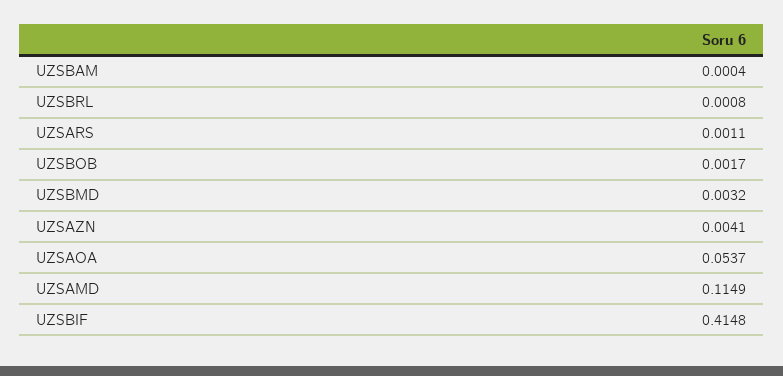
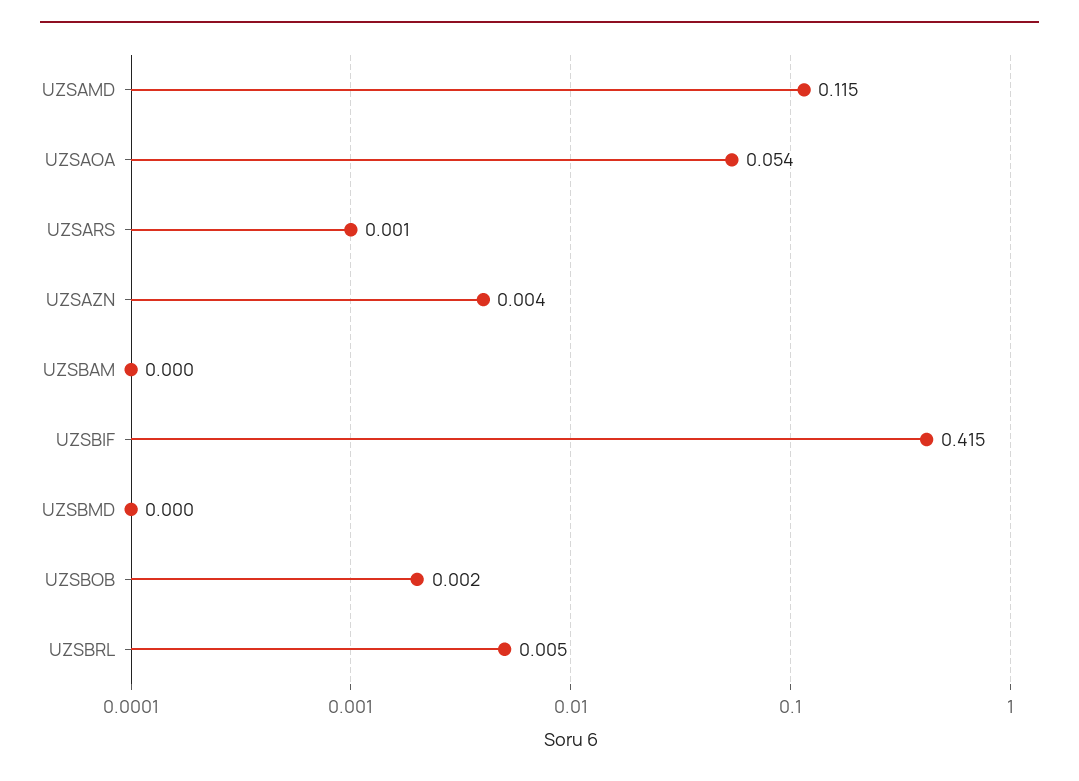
UZSBRL: 0.0008 -> 0.005
UZSBMD: 0.0032 -> 0

